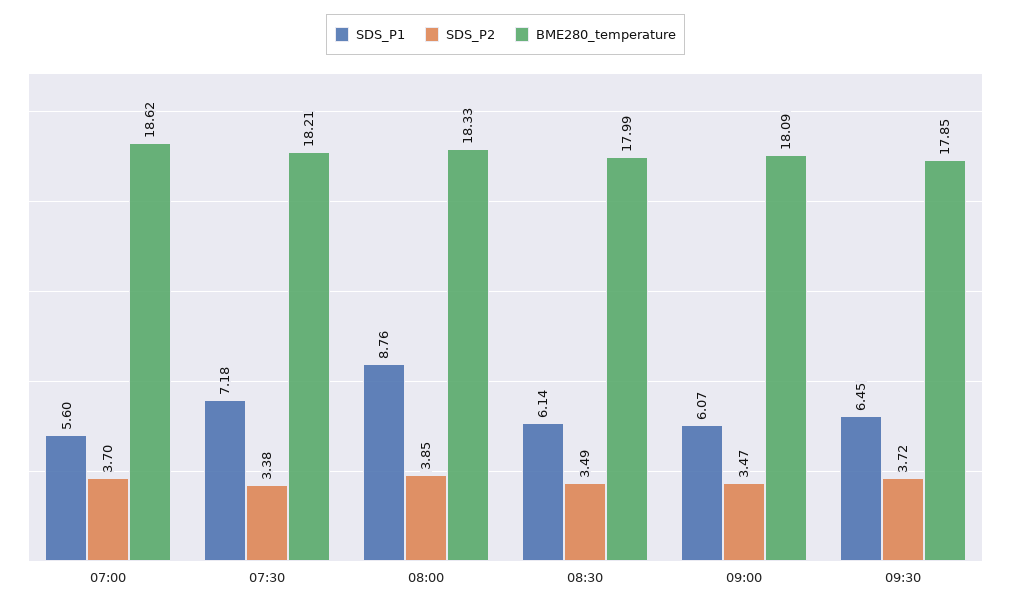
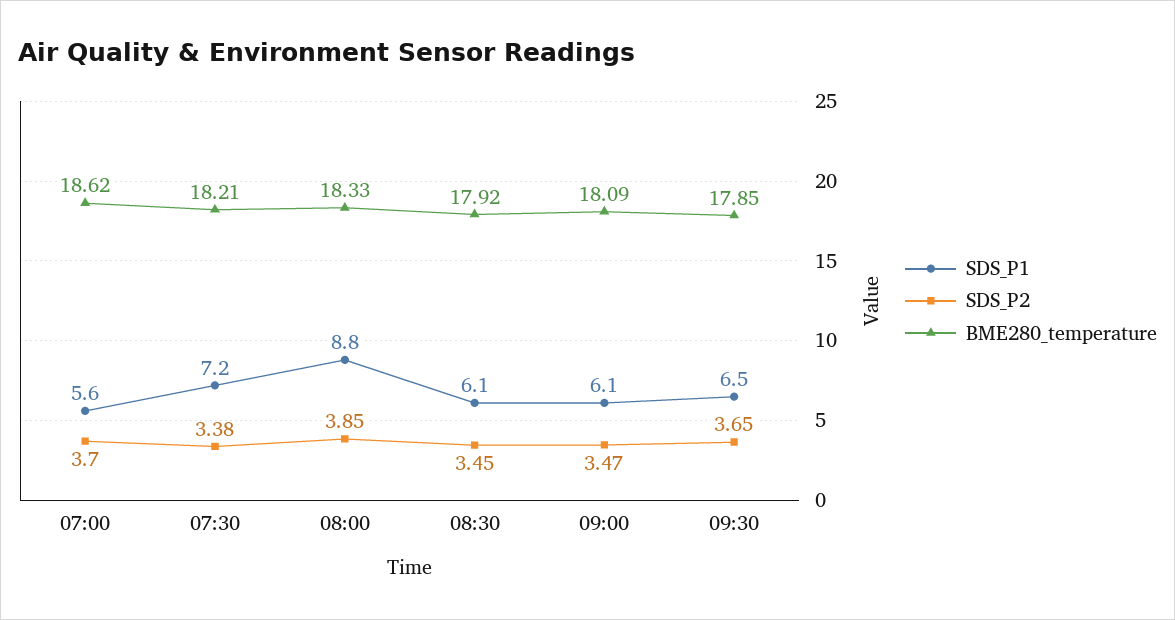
SDS_P2, 08:30: 3.49 -> 3.45
BME280_temperature, 08:30: 17.99 -> 17.92
SDS_P2, 09:30: 3.72 -> 3.65

